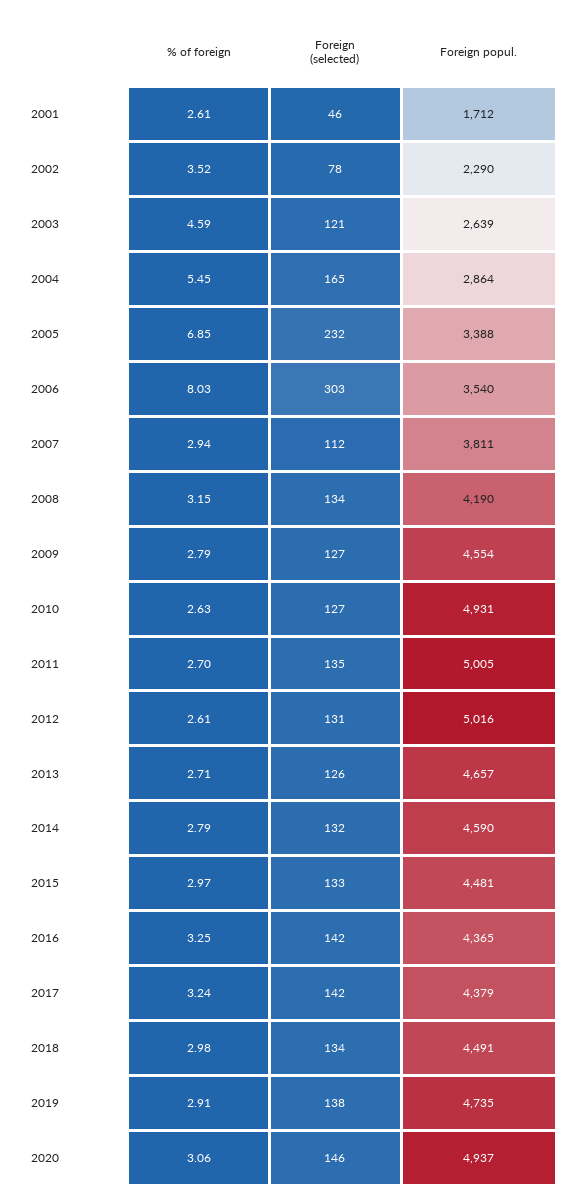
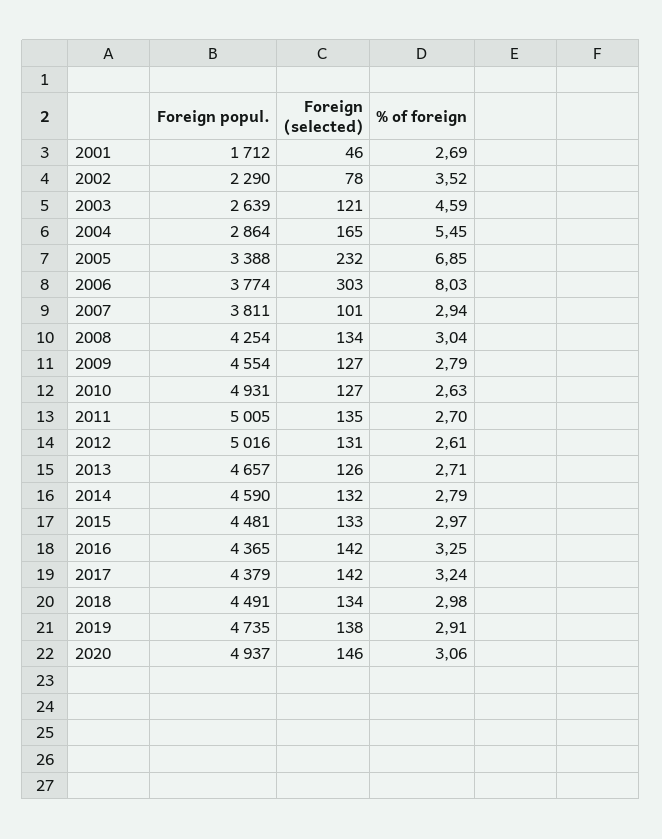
% of foreign, 2001: 2.61 -> 2.69
Foreign popul., 2006: 3540 -> 3774
Foreign (selected), 2007: 112 -> 101
% of foreign, 2008: 3.15 -> 3.04
Foreign popul., 2008: 4190 -> 4254

